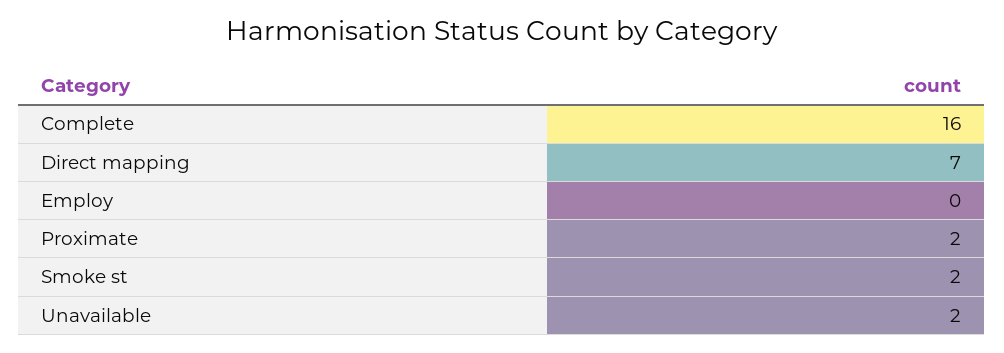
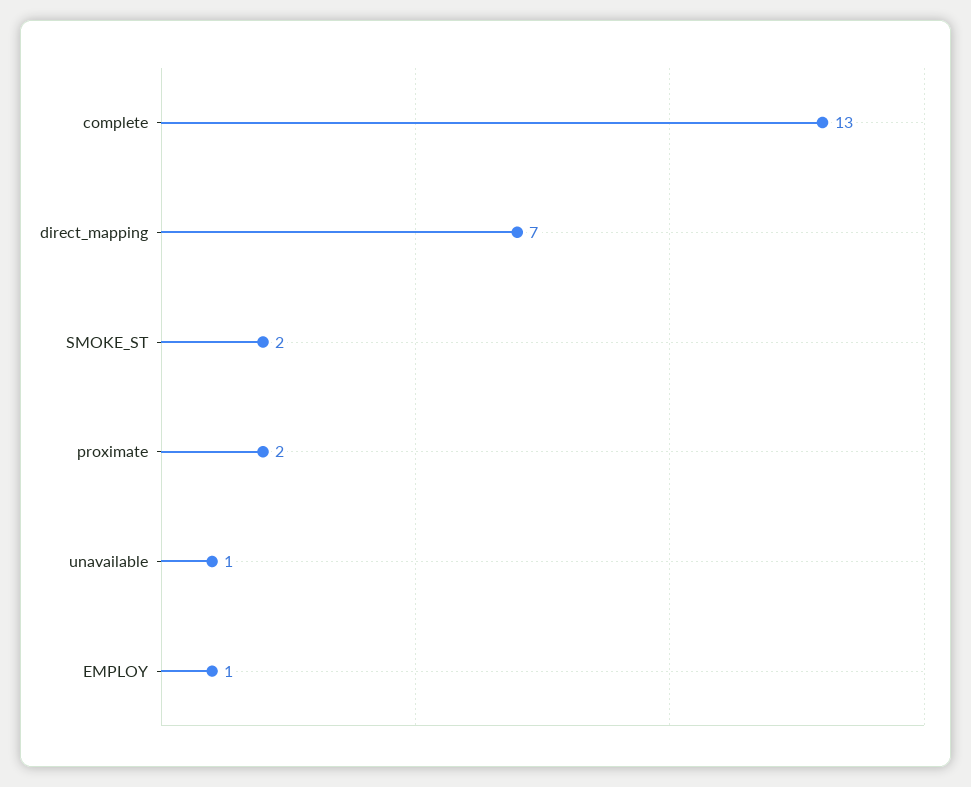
Complete: 16 -> 13
Employ: 0 -> 1
Unavailable: 2 -> 1

